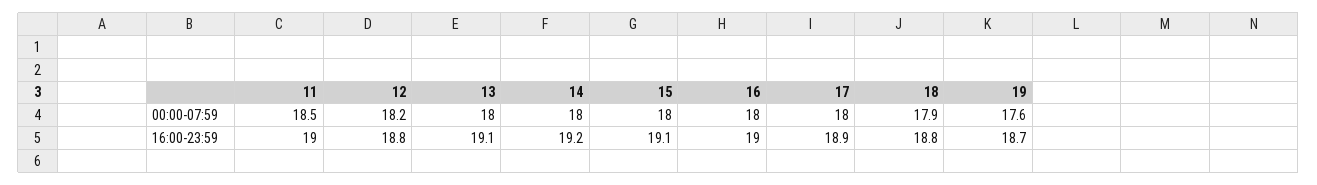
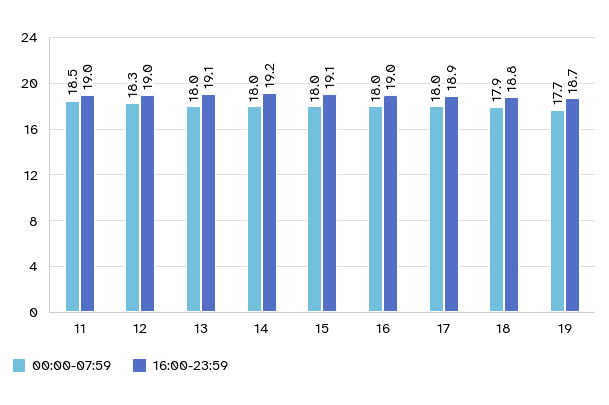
00:00-07:59, 12: 18.2 -> 18.3
00:00-07:59, 19: 17.6 -> 17.7
16:00-23:59, 12: 18.8 -> 19

